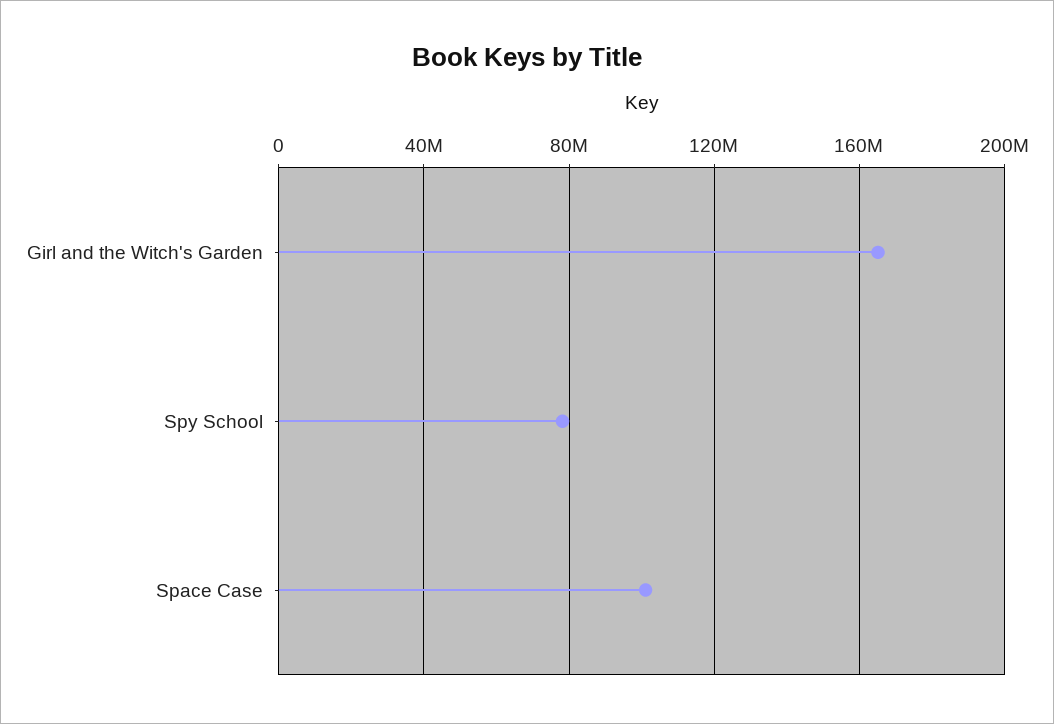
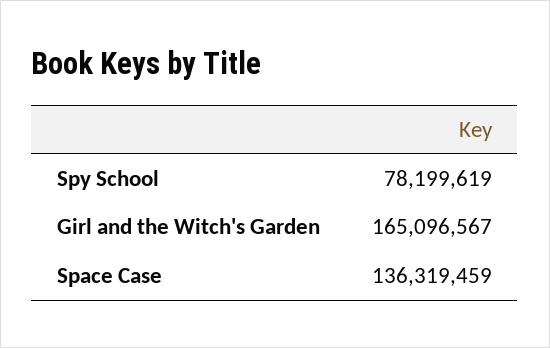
Space Case: 100000000 -> 136319459

